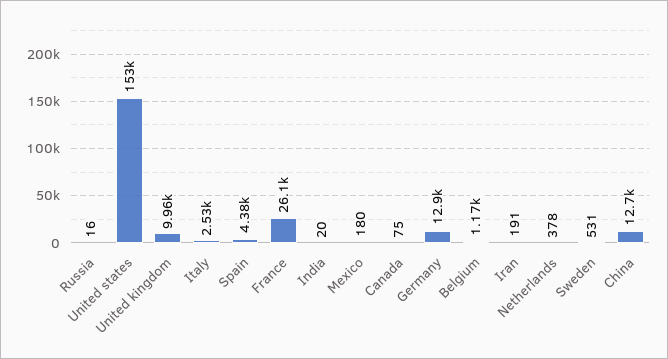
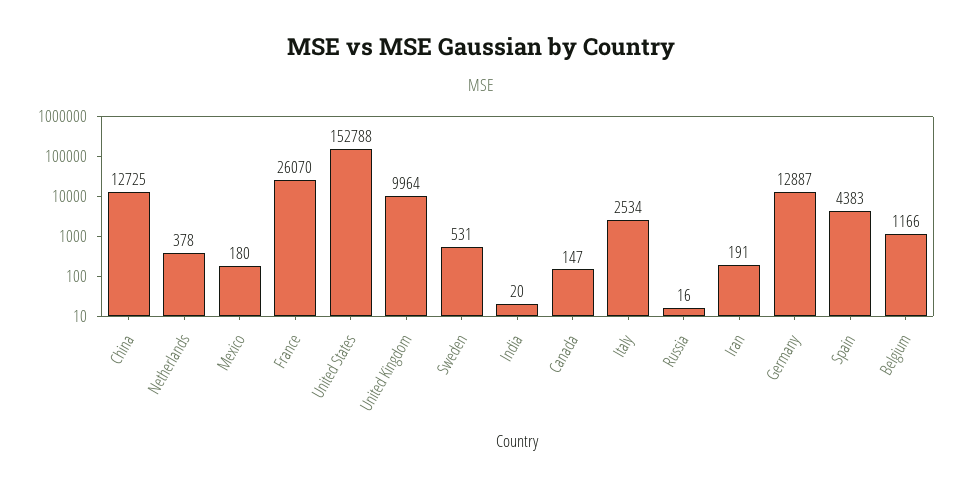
Canada: 75 -> 147

